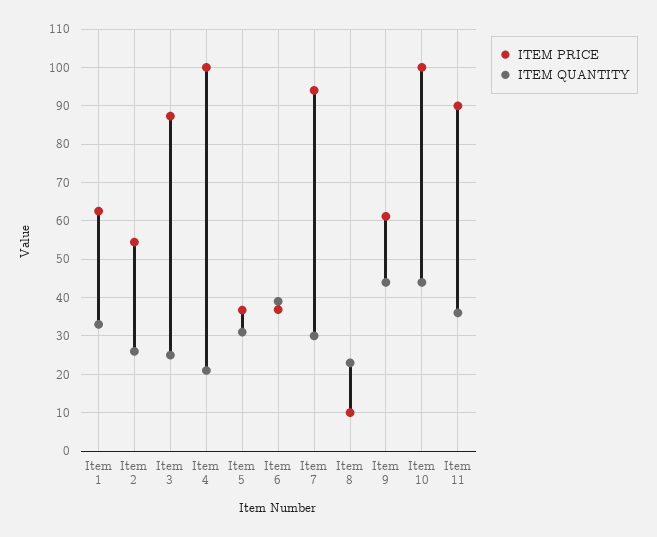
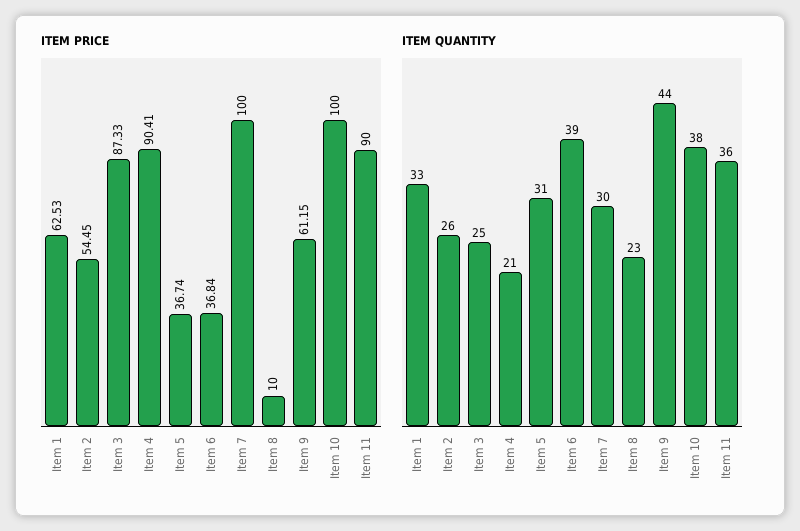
ITEM PRICE, Item 4: 100 -> 90.41
ITEM PRICE, Item 7: 94 -> 100
ITEM QUANTITY, Item 10: 44 -> 38

